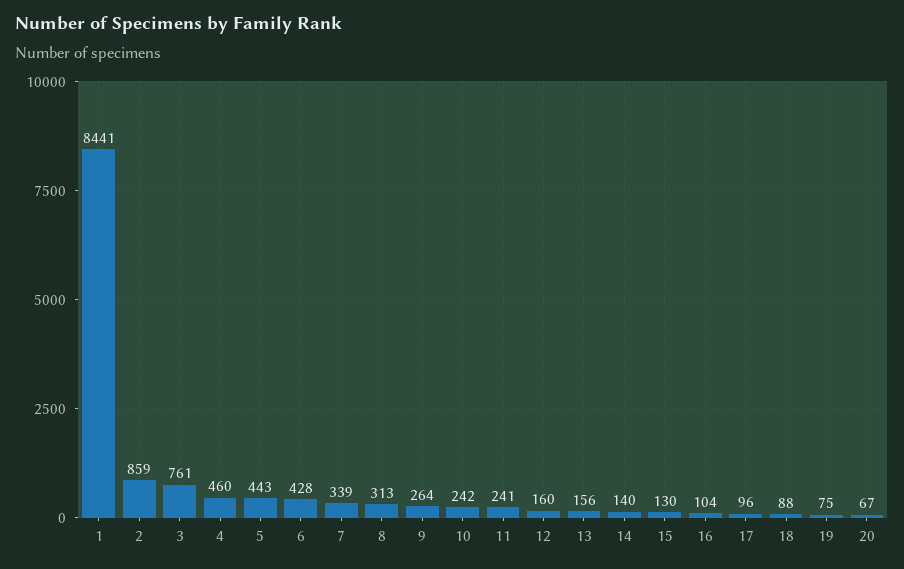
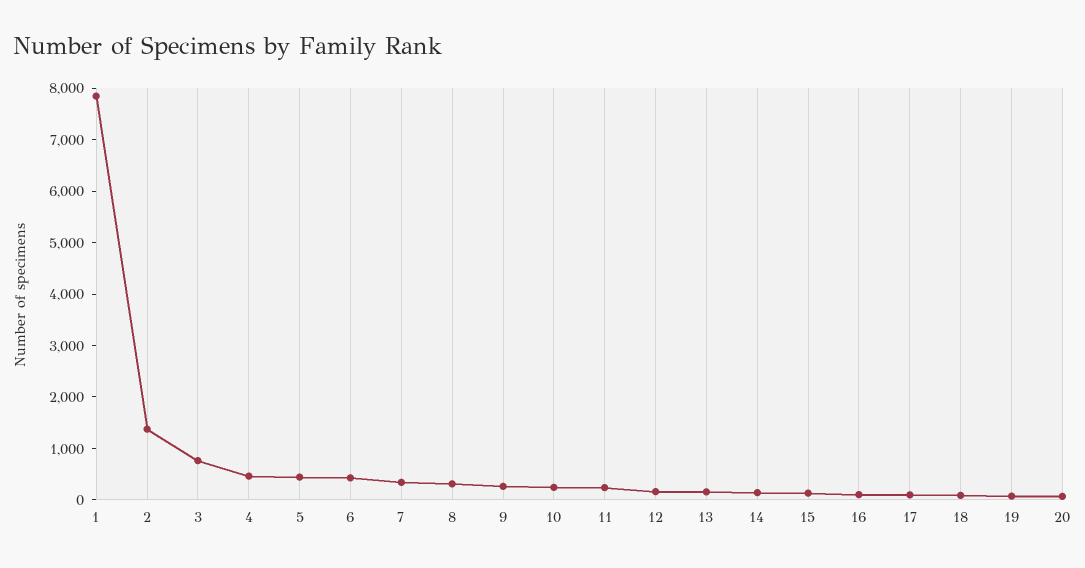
1: 8441 -> 7800
2: 859 -> 1400

